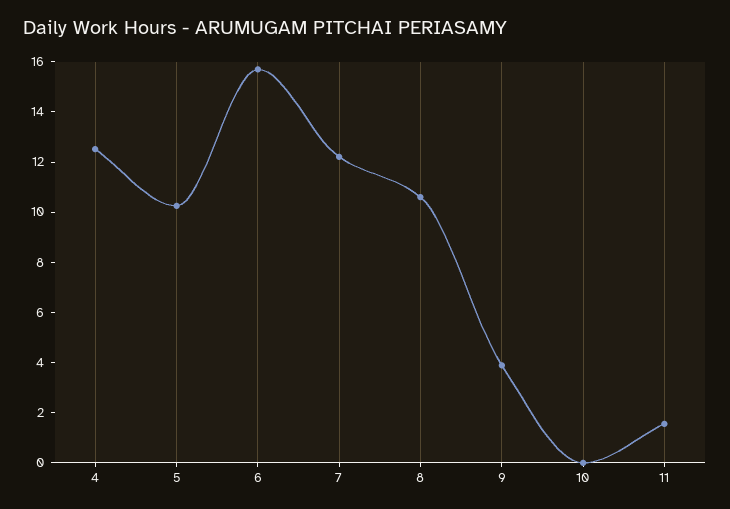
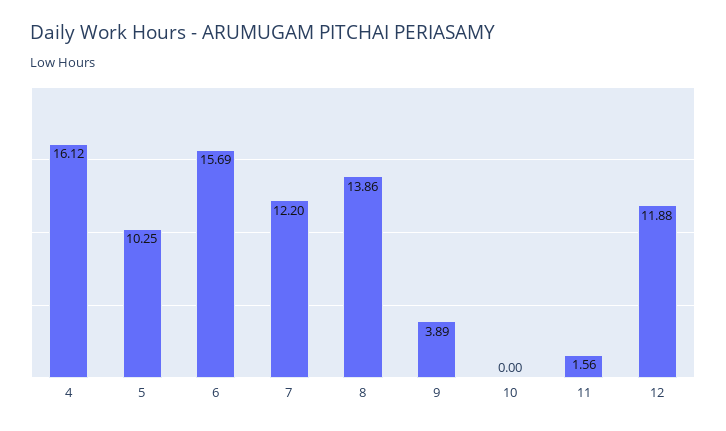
4: 12.5 -> 16.12
8: 10.5 -> 13.86
12: none -> 11.88

